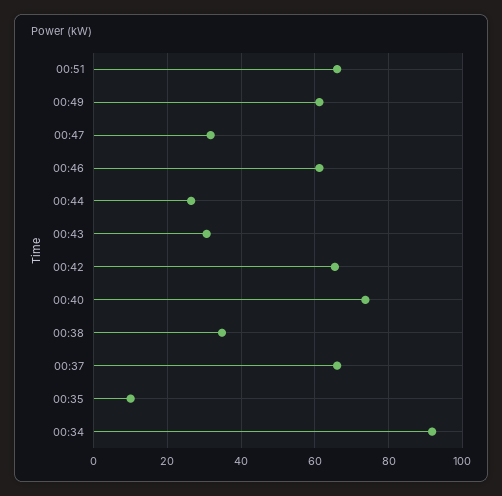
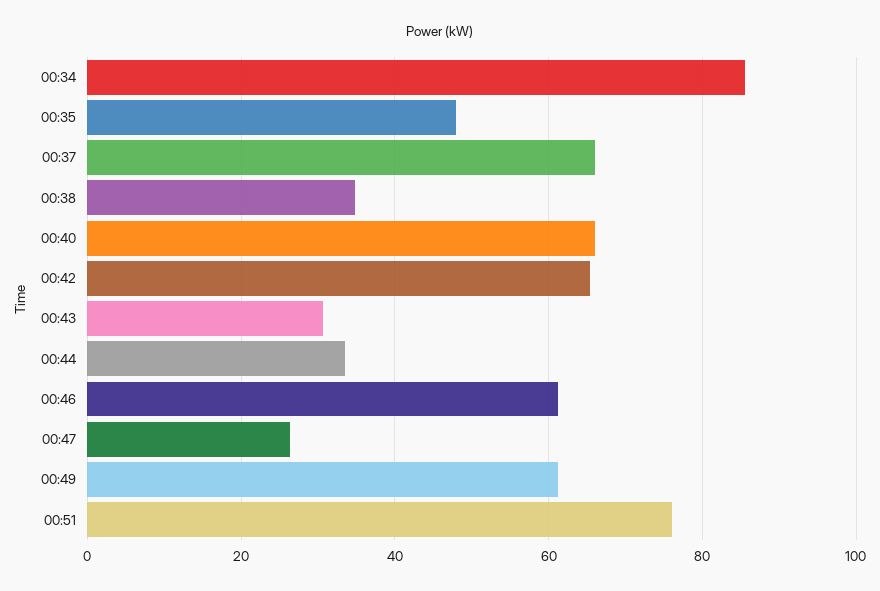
00:51: 66 -> 76
00:47: 32 -> 26
00:44: 26 -> 34
00:40: 74 -> 66
00:35: 10 -> 48
00:34: 92 -> 86

